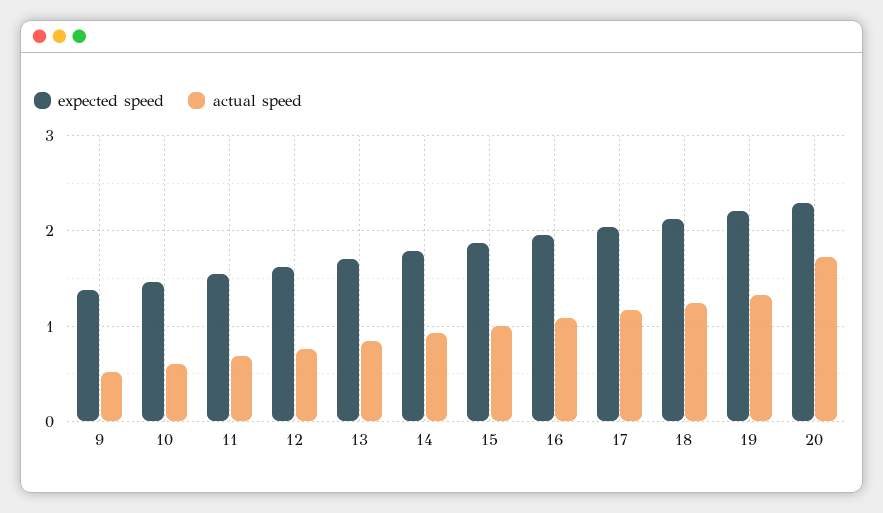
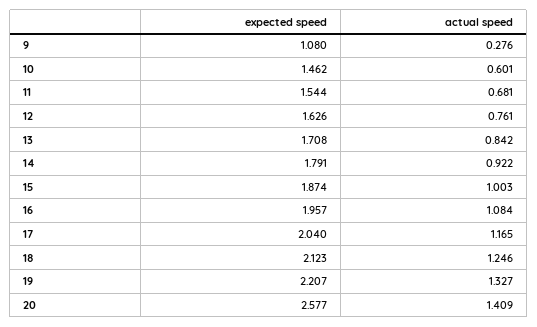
expected speed, 9: 1.4 -> 1.08
actual speed, 9: 0.5 -> 0.276
expected speed, 20: 2.3 -> 2.577
actual speed, 20: 1.7 -> 1.409

